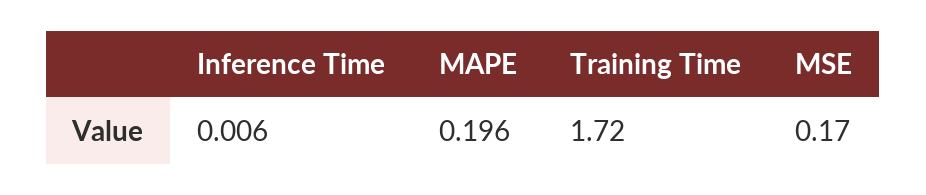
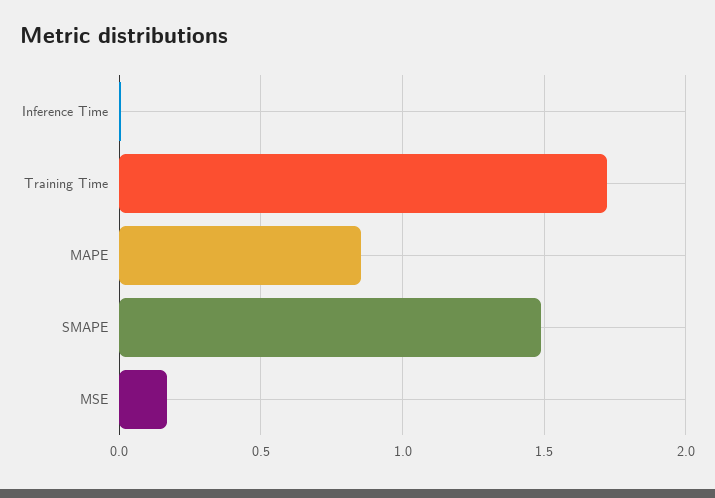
MAPE: 0.196 -> 0.85
SMAPE: none -> 1.5

